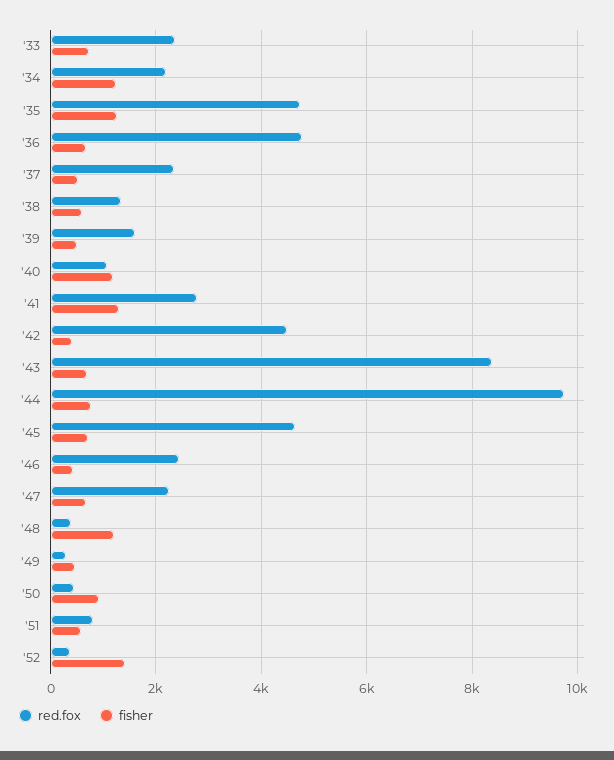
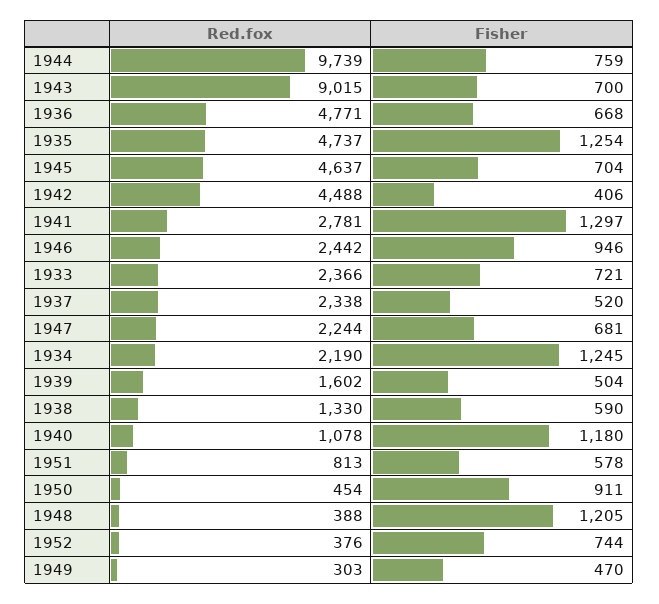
red.fox, '43: 8400 -> 9015
fisher, '46: 400 -> 946
fisher, '52: 1400 -> 744

